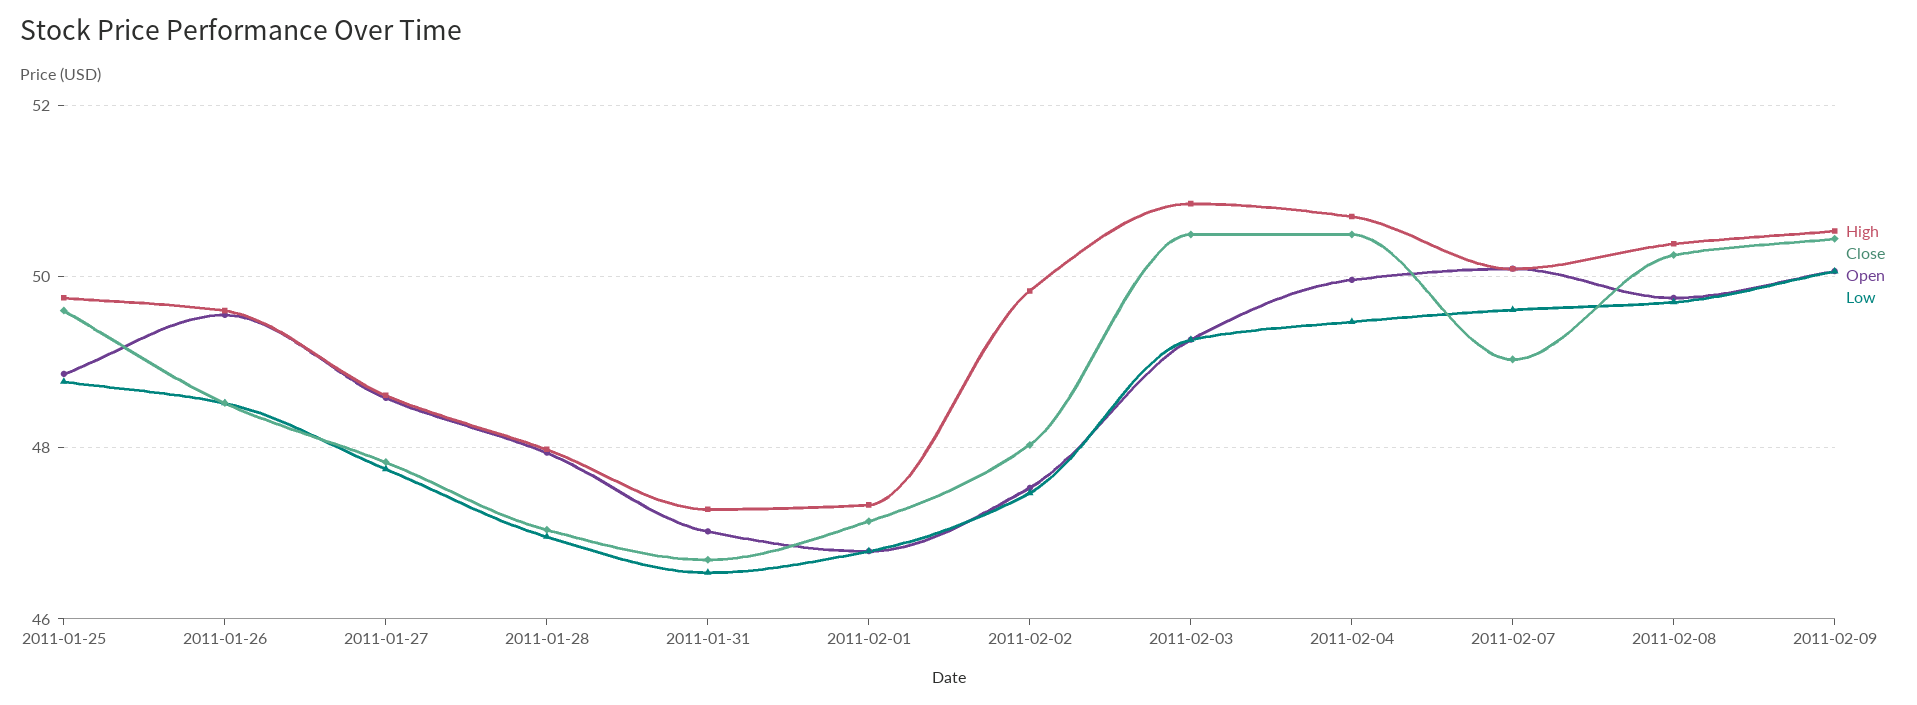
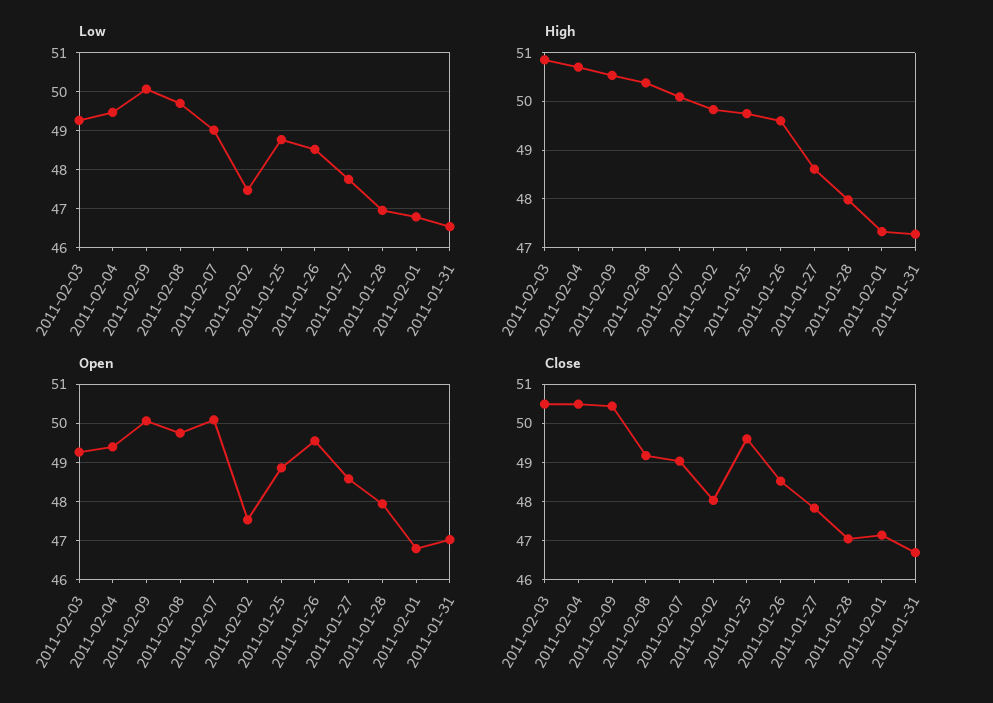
Open, 2011-02-04: 50 -> 49.4
Low, 2011-02-07: 49.6 -> 49
Close, 2011-02-08: 50.2 -> 49.2

